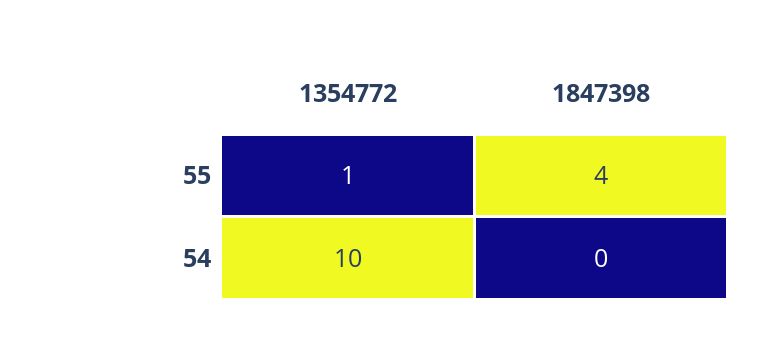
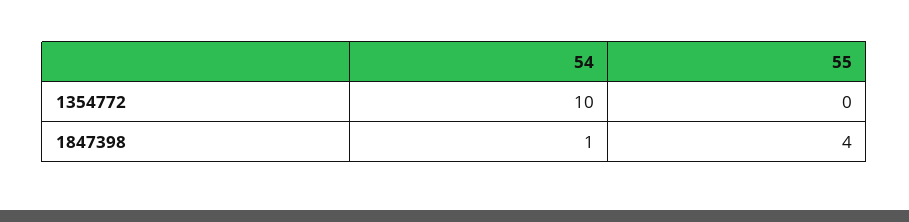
1354772, 55: 1 -> 0
1847398, 54: 0 -> 1

